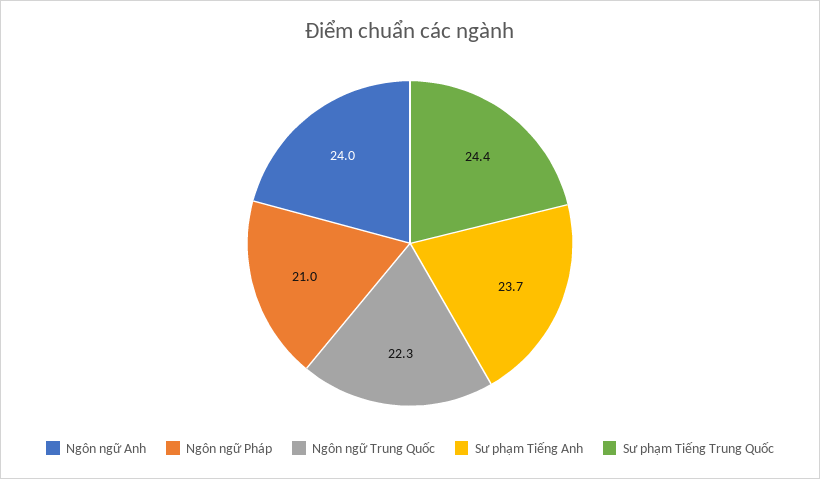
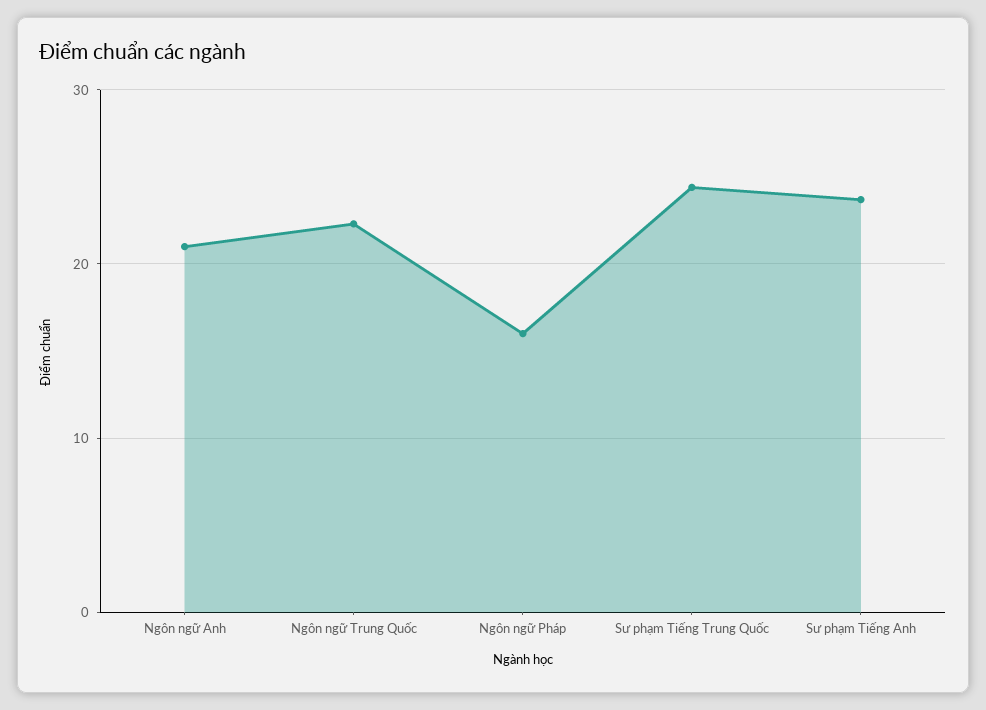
Ngôn ngữ Anh: 24 -> 21
Ngôn ngữ Pháp: 21 -> 16

